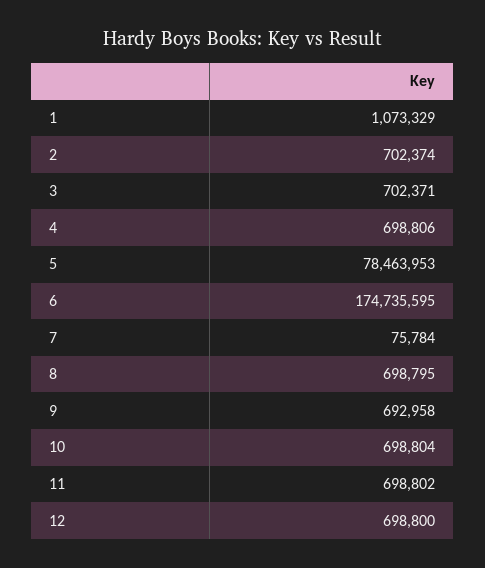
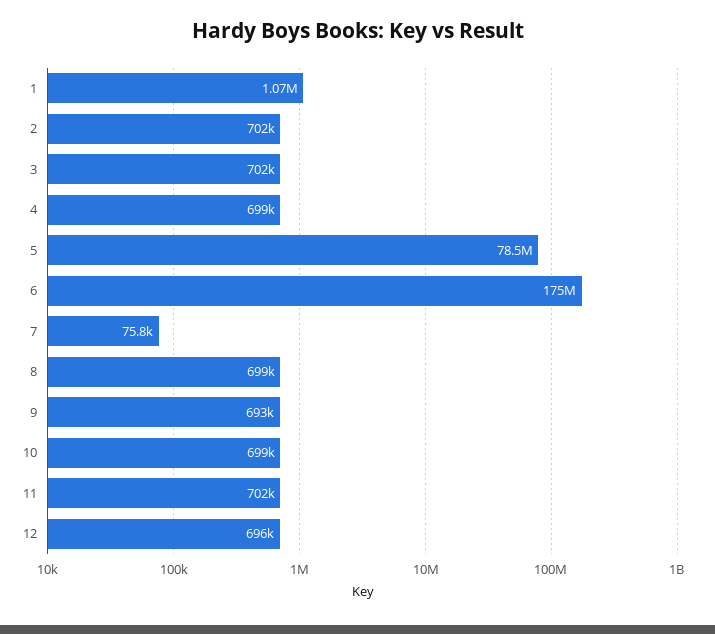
11: 698802 -> 702000
12: 698800 -> 696000

